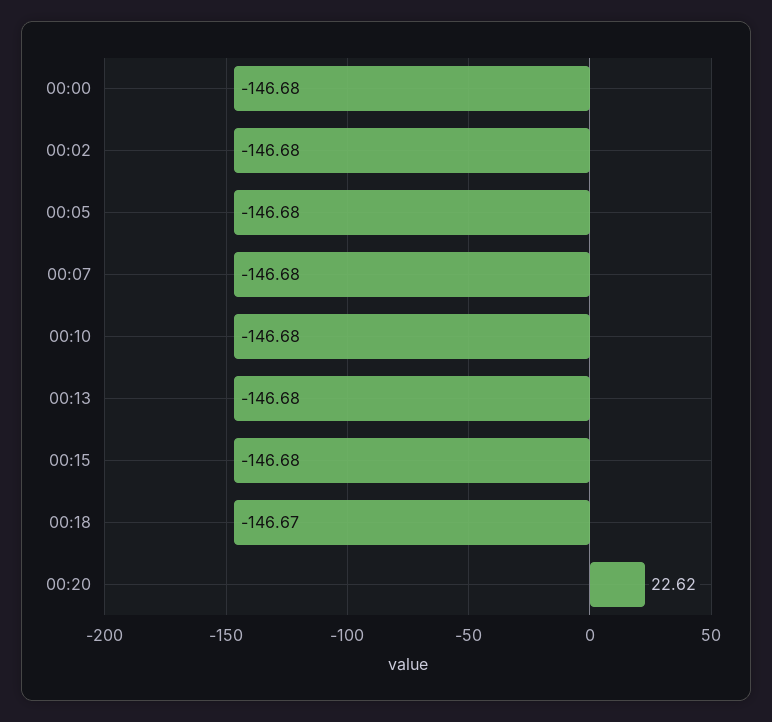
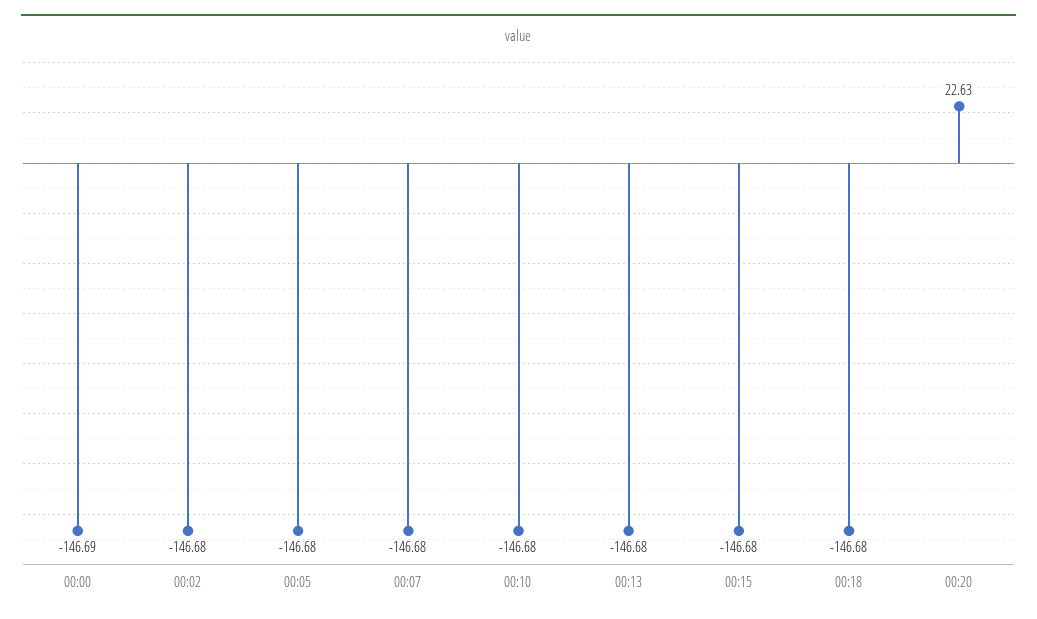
00:00: -146.68 -> -146.69
00:18: -146.67 -> -146.68
00:20: 22.62 -> 22.63

